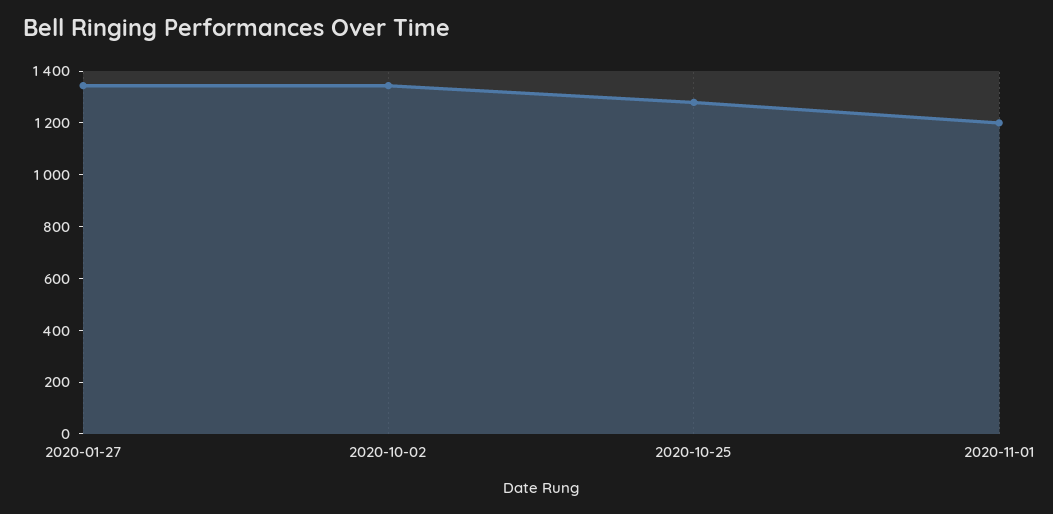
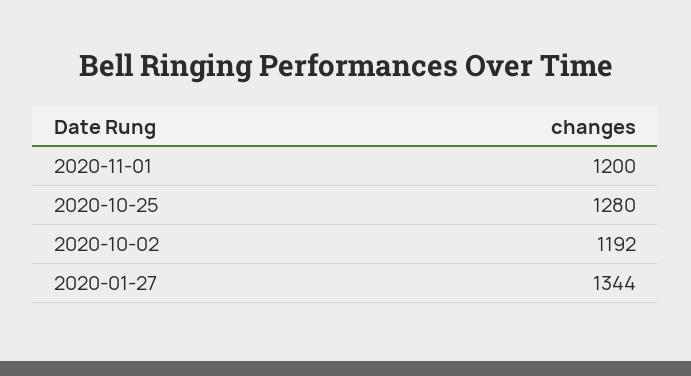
2020-10-02: 1350 -> 1192

